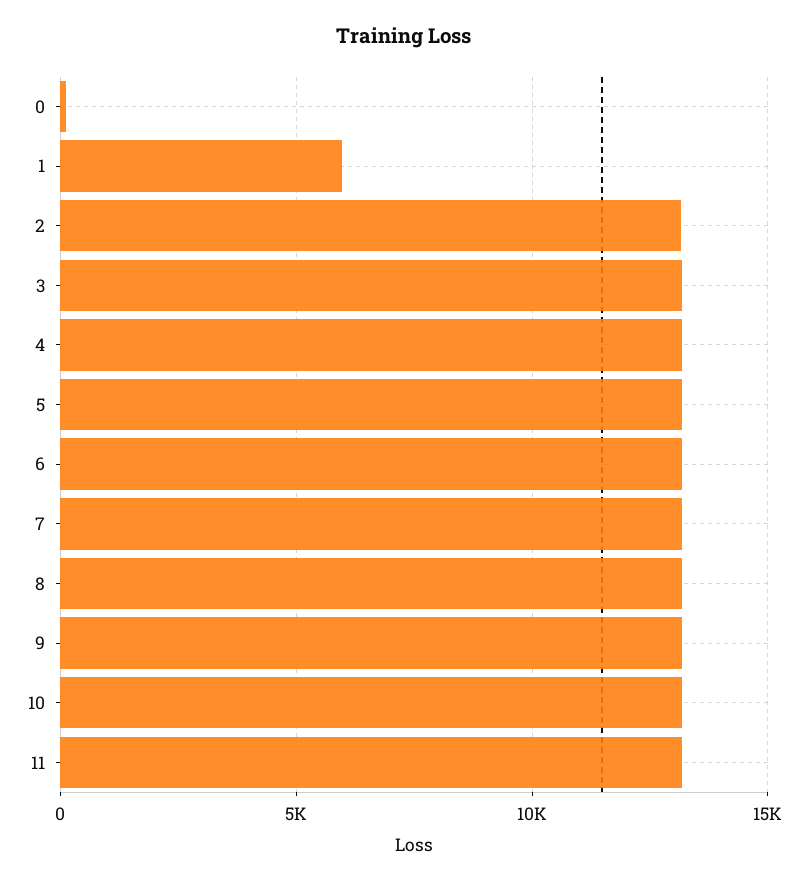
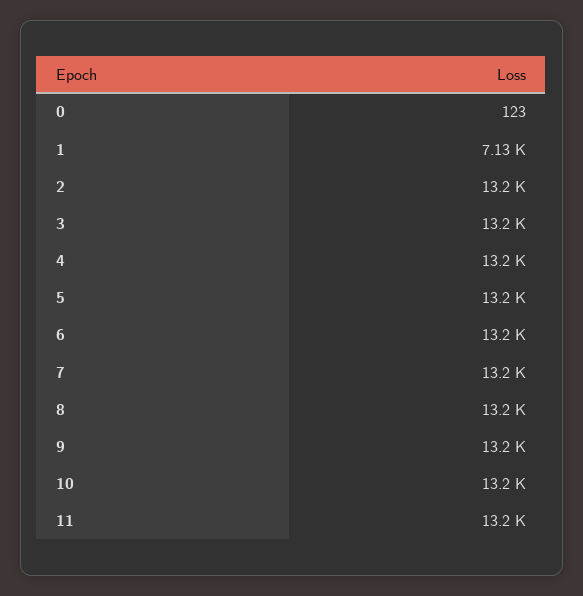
1: 6000 -> 7130

